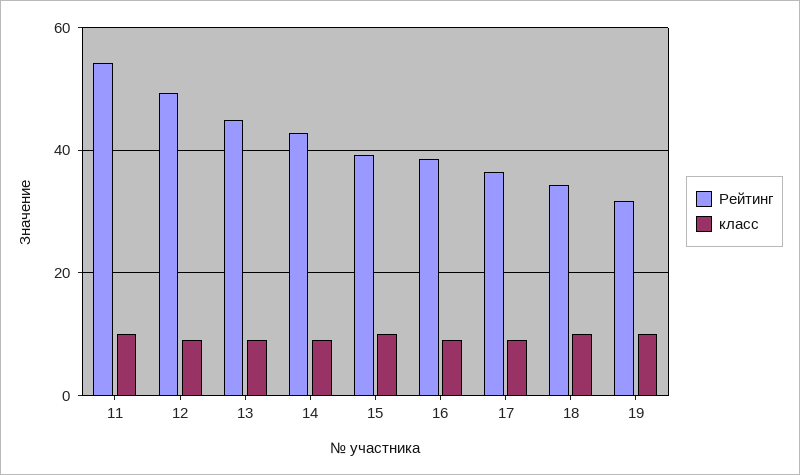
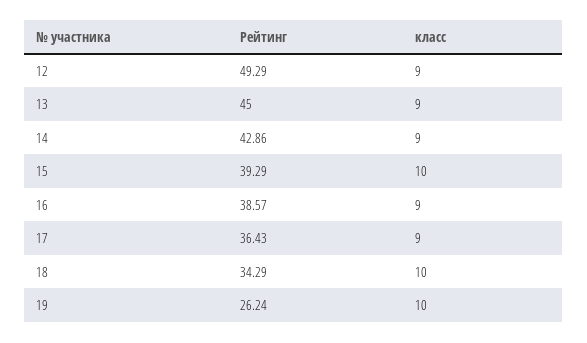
Рейтинг, 11: 54 -> none
класс, 11: 10 -> none
Рейтинг, 19: 32 -> 26.24

